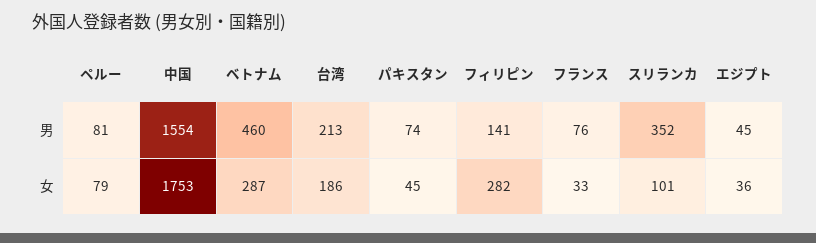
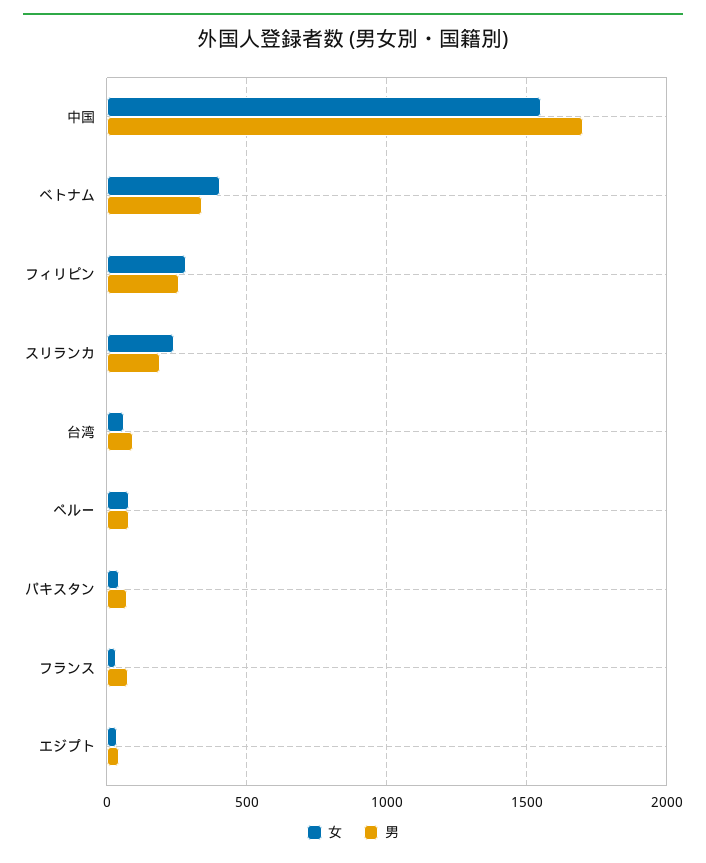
男, 中国: 1554 -> 1700
男, ベトナム: 460 -> 350
男, 台湾: 213 -> 100
男, フィリピン: 141 -> 250
男, スリランカ: 352 -> 200
女, 中国: 1753 -> 1550
女, ベトナム: 287 -> 400
女, 台湾: 186 -> 50
女, スリランカ: 101 -> 250

